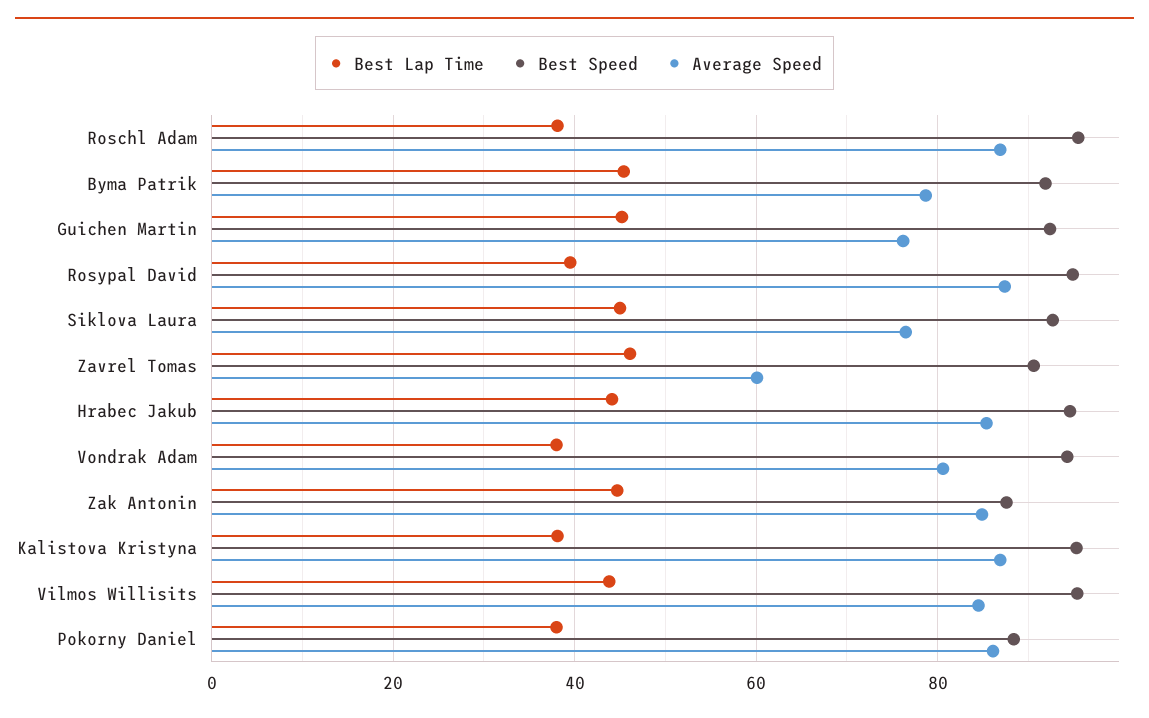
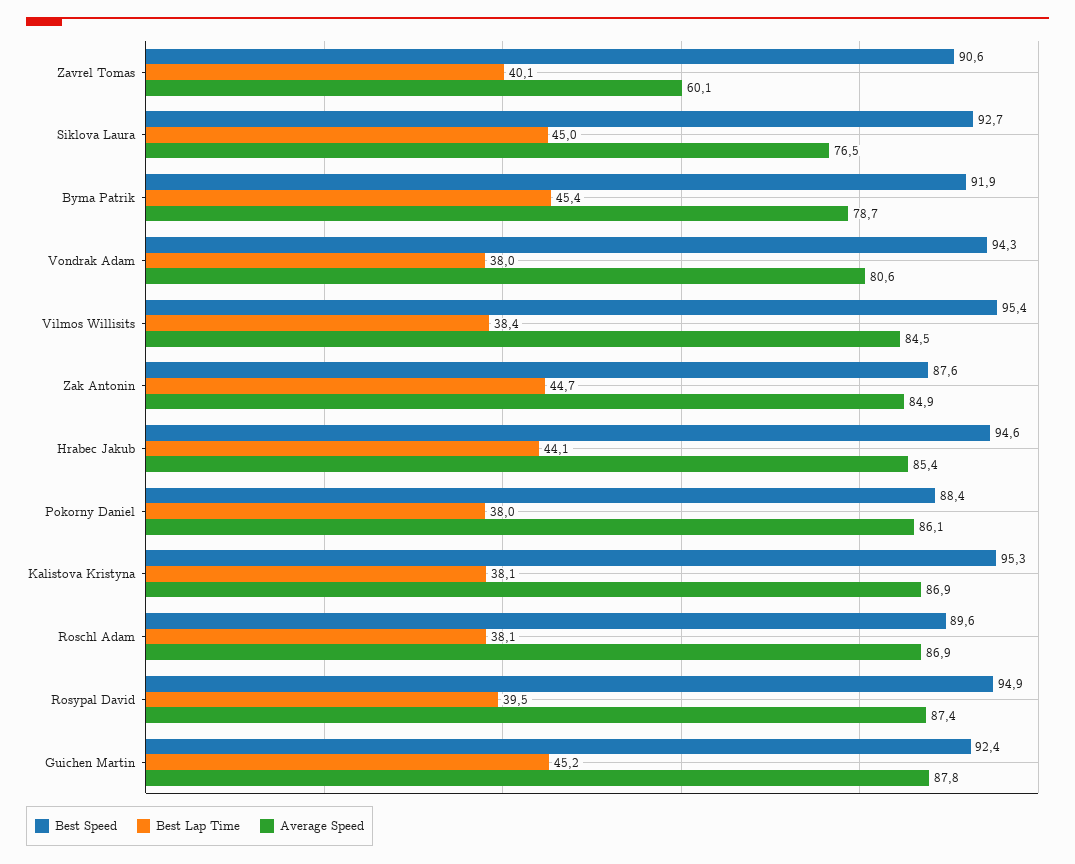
Best Speed, Roschl Adam: 96 -> 89.6
Average Speed, Guichen Martin: 76 -> 87.8
Best Lap Time, Zavrel Tomas: 46 -> 40.1
Best Lap Time, Vilmos Willisits: 44 -> 38.4

